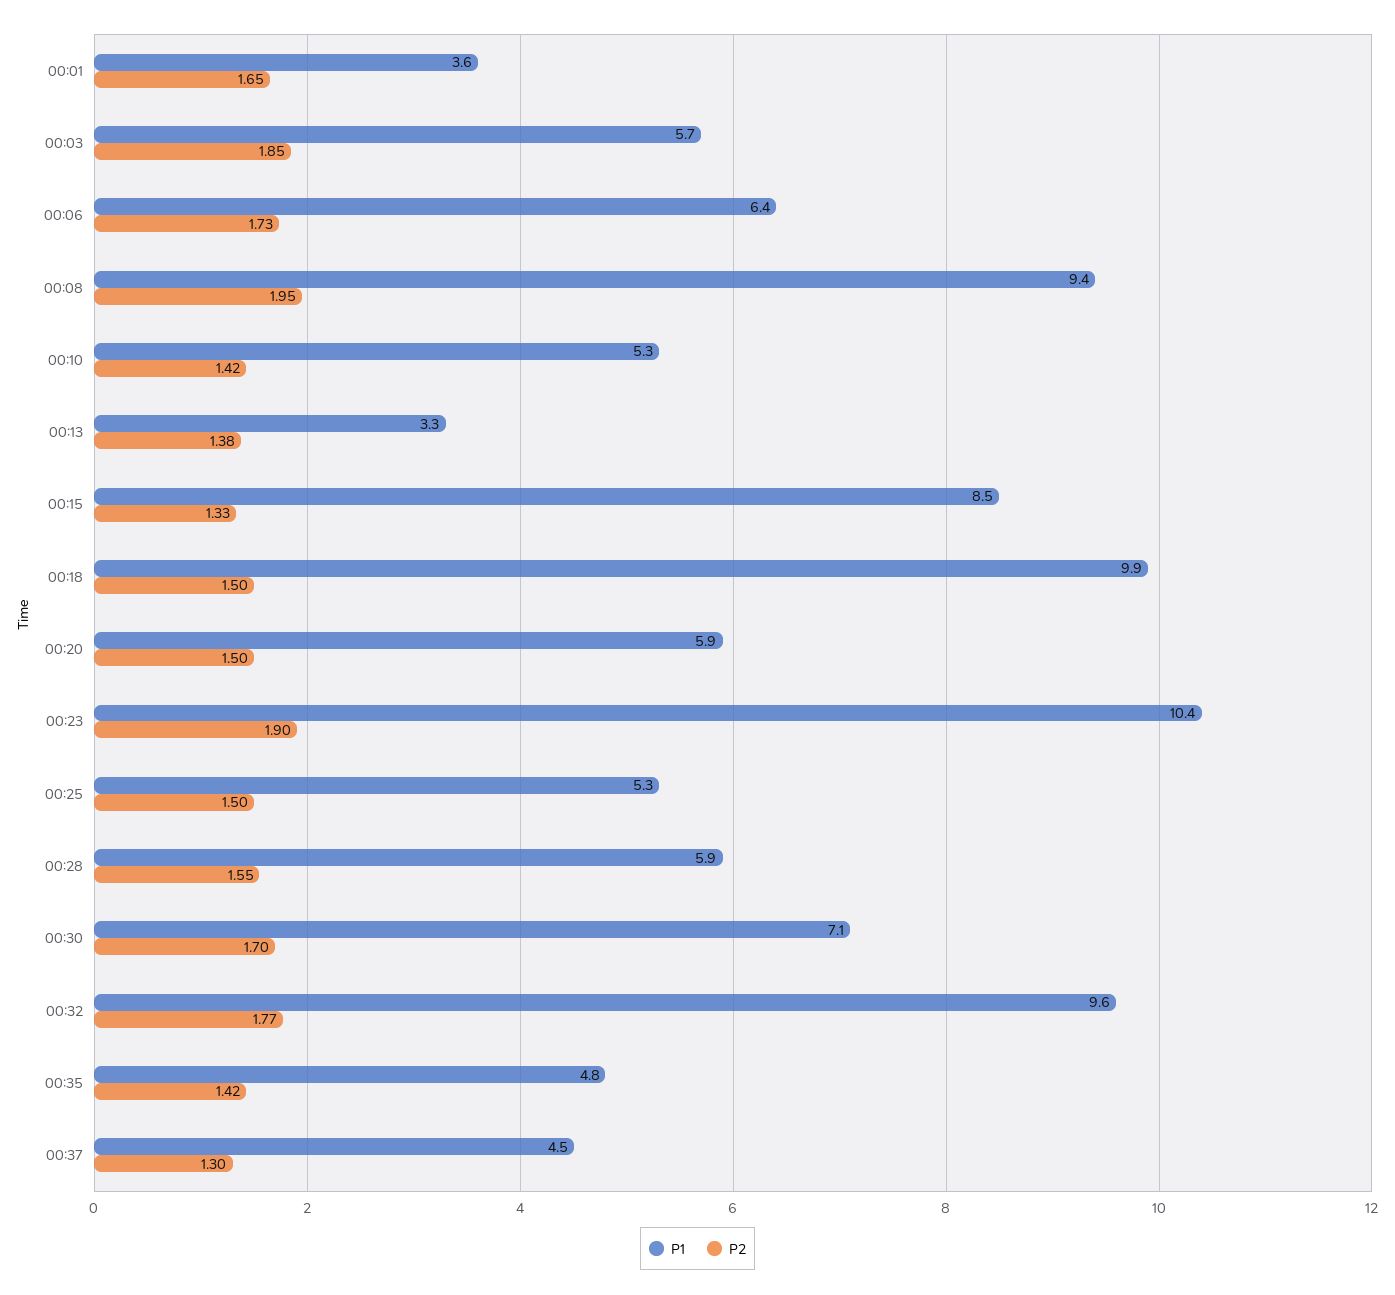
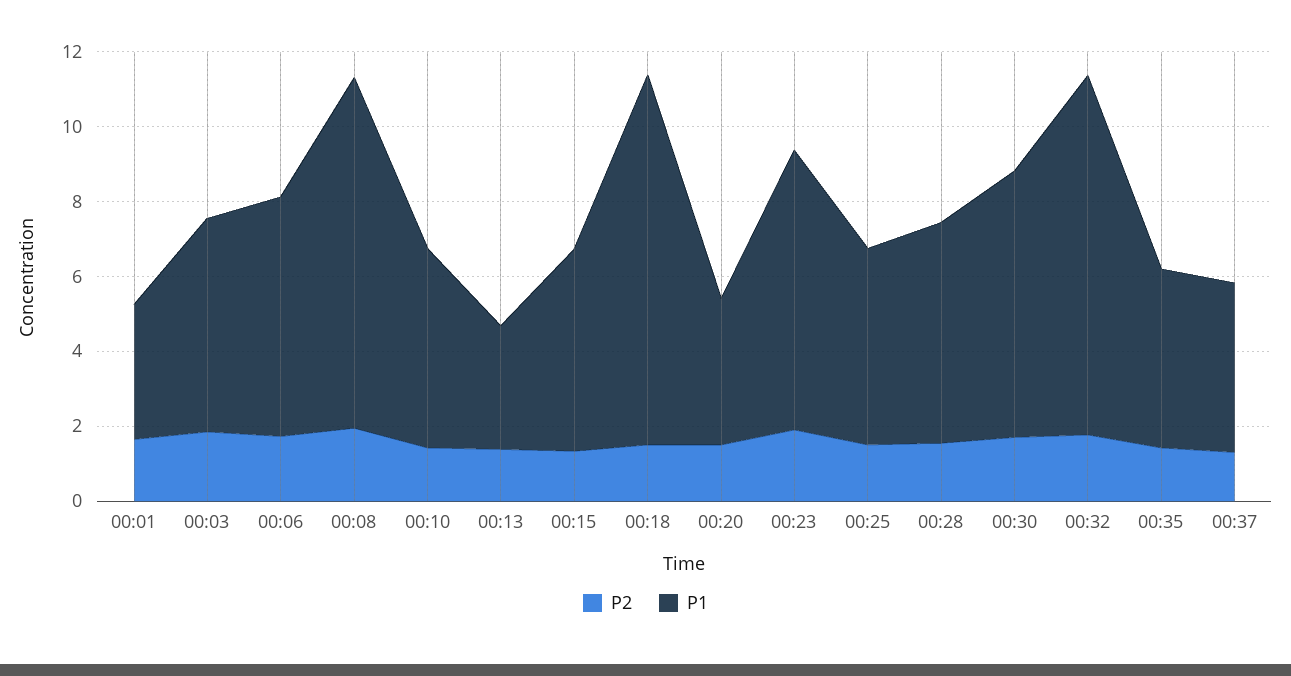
P1, 00:15: 8.5 -> 5.5
P1, 00:20: 5.9 -> 4
P1, 00:23: 10.4 -> 7.5

